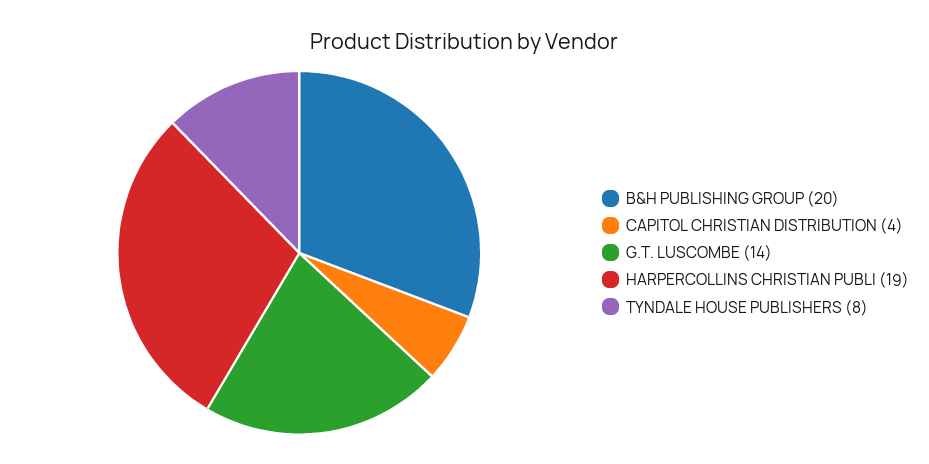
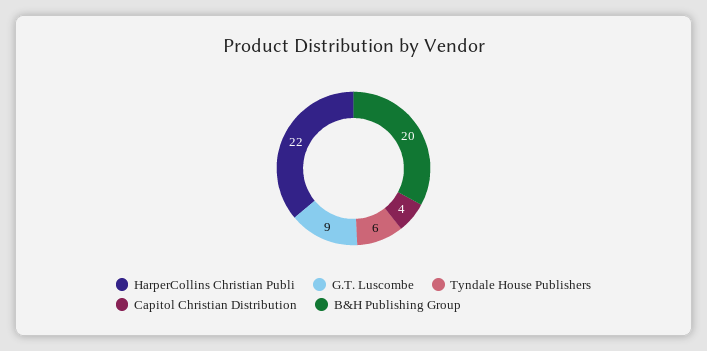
G.T. LUSCOMBE: 14 -> 9
HARPERCOLLINS CHRISTIAN PUBLI: 19 -> 22
TYNDALE HOUSE PUBLISHERS: 8 -> 6

